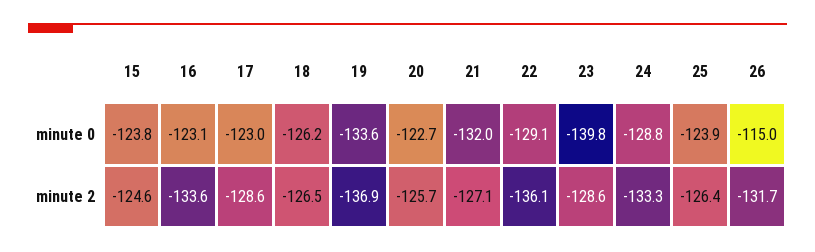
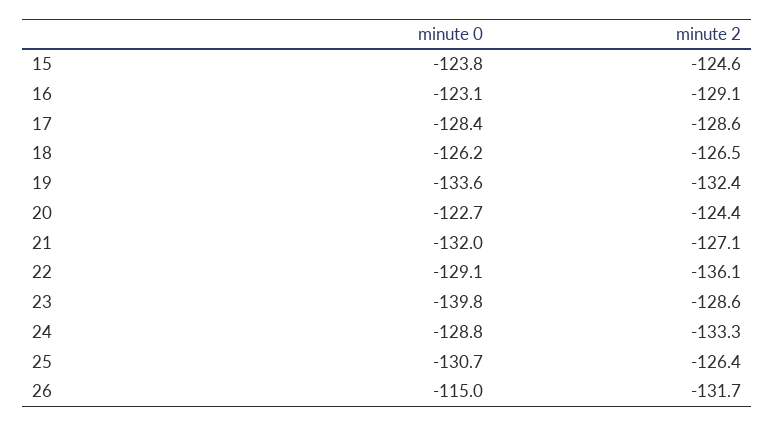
17, minute 0: -123 -> -128.4
25, minute 0: -123.9 -> -130.7
16, minute 2: -133.6 -> -129.1
19, minute 2: -136.9 -> -132.4
20, minute 2: -125.7 -> -124.4

